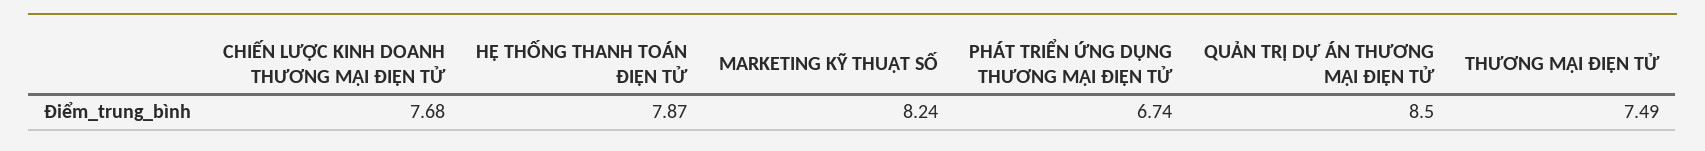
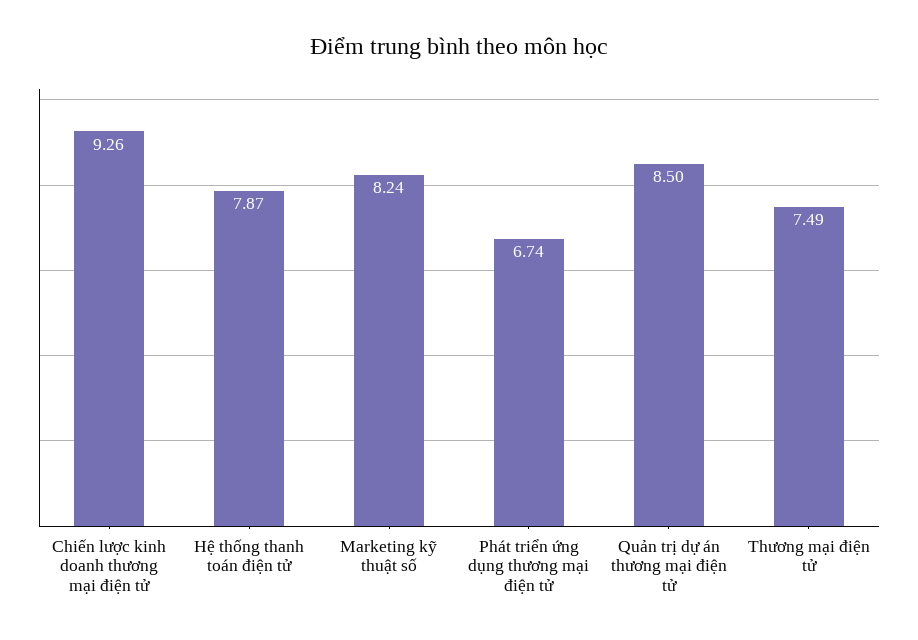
CHIẾN LƯỢC KINH DOANH THƯƠNG MẠI ĐIỆN TỬ: 7.68 -> 9.26

